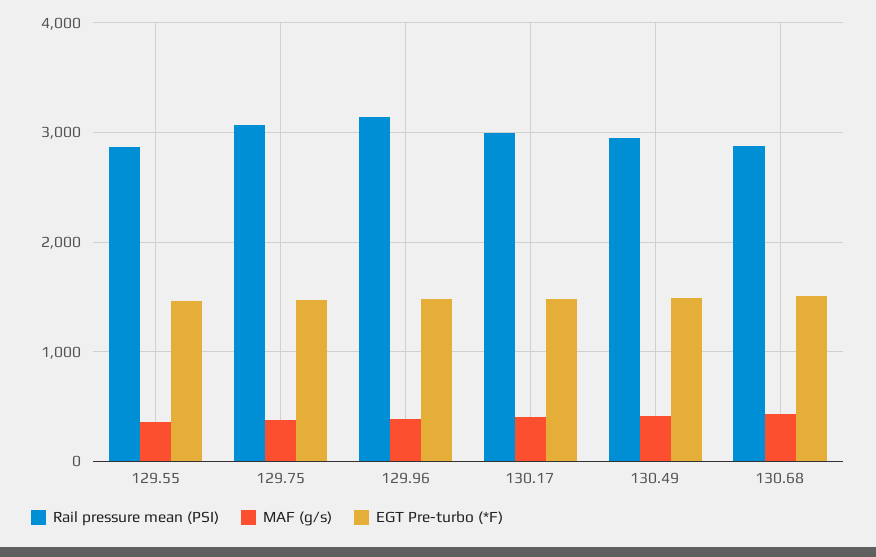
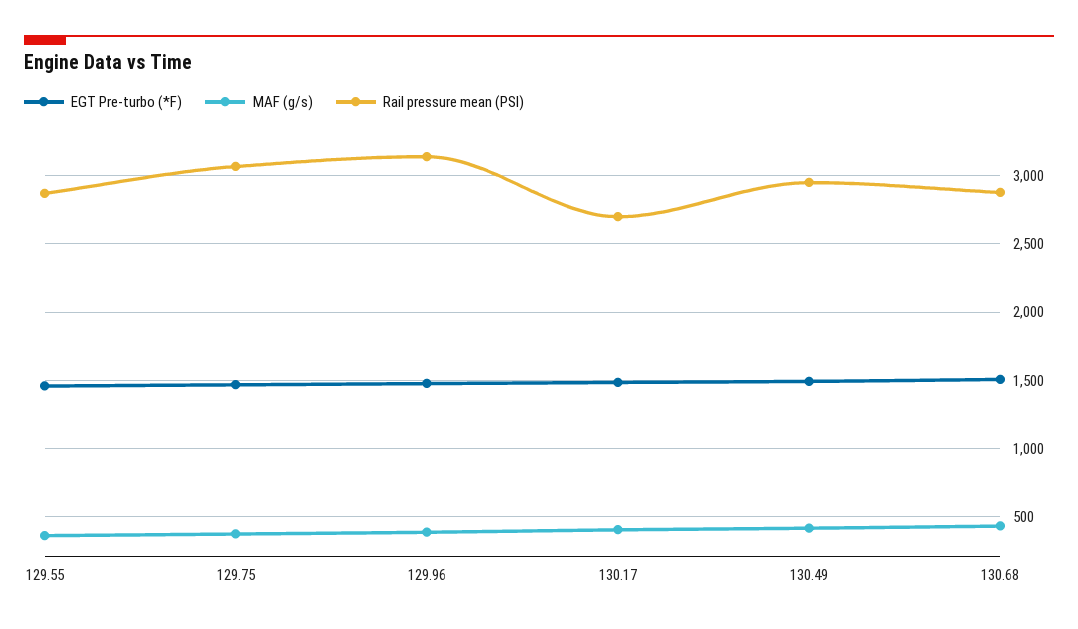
Rail pressure mean (PSI), 130.17: 3000 -> 2700

